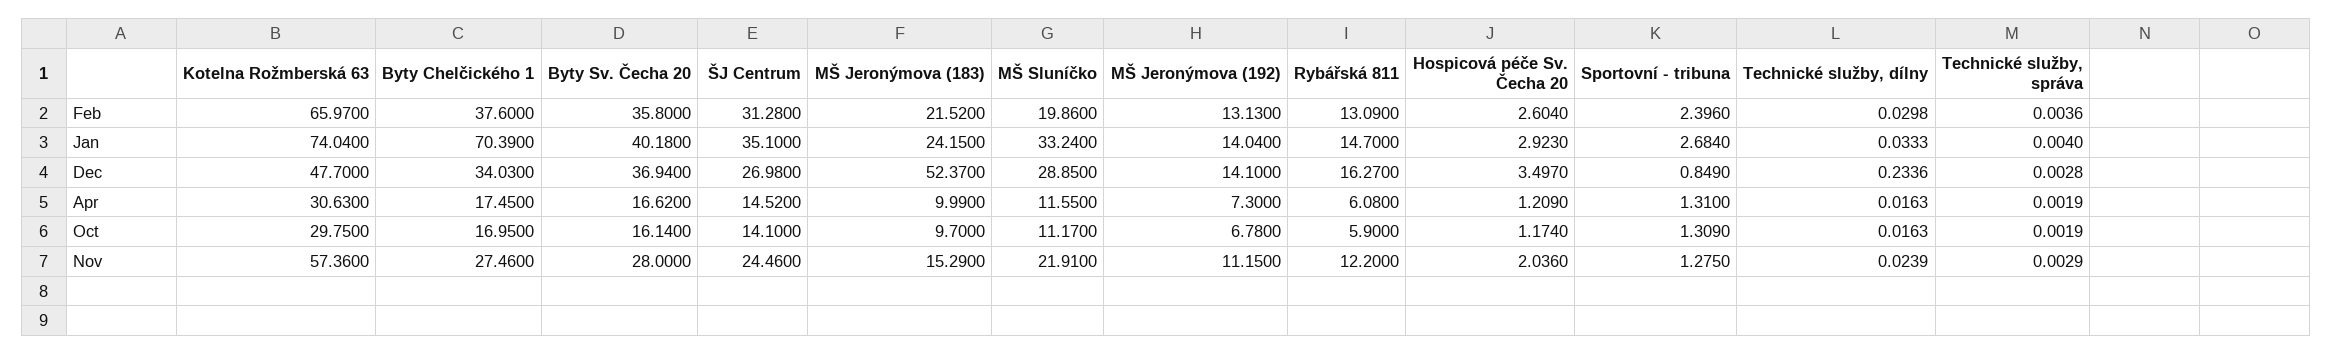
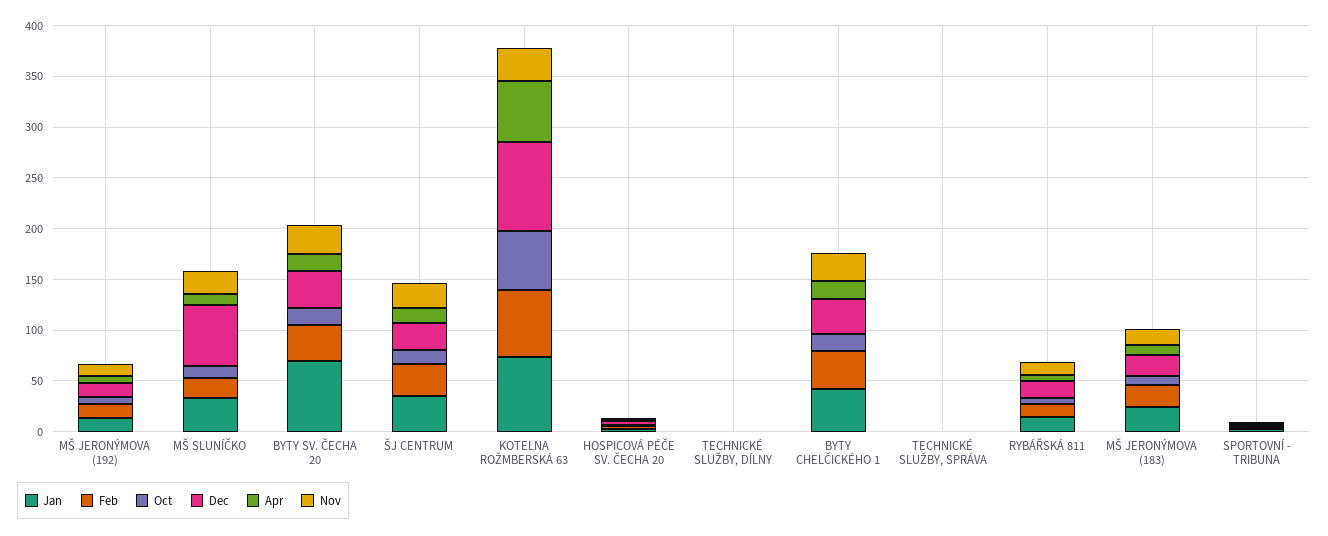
Jan, Byty Chelčického 1: 70.39 -> 40
Jan, Byty Sv. Čecha 20: 40.18 -> 70
Dec, Kotelna Rožmberská 63: 47.7 -> 90
Dec, MŠ Jeronýmova (183): 52.37 -> 20
Dec, MŠ Sluníčko: 28.85 -> 60
Apr, Kotelna Rožmberská 63: 30.63 -> 60
Oct, Kotelna Rožmberská 63: 29.75 -> 60
Nov, Kotelna Rožmberská 63: 57.36 -> 30

